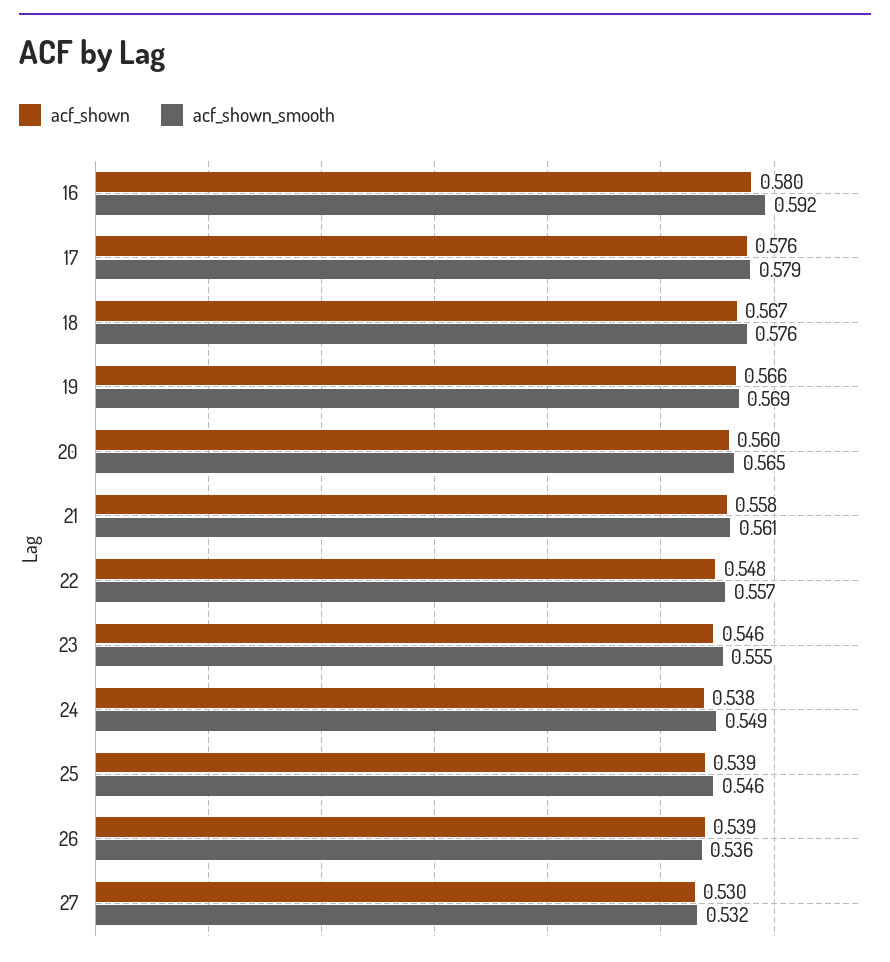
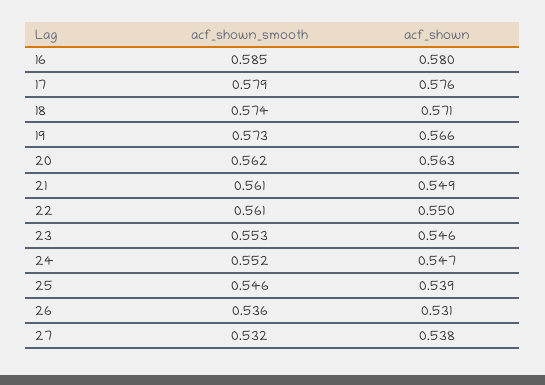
acf_shown_smooth, 16: 0.592 -> 0.585
acf_shown, 18: 0.567 -> 0.571
acf_shown_smooth, 18: 0.576 -> 0.574
acf_shown_smooth, 19: 0.569 -> 0.573
acf_shown, 20: 0.56 -> 0.563
acf_shown_smooth, 20: 0.565 -> 0.562
acf_shown, 21: 0.558 -> 0.549
acf_shown, 22: 0.548 -> 0.55
acf_shown_smooth, 22: 0.557 -> 0.561
acf_shown_smooth, 23: 0.555 -> 0.553
acf_shown, 24: 0.538 -> 0.547
acf_shown_smooth, 24: 0.549 -> 0.552
acf_shown, 26: 0.539 -> 0.531
acf_shown, 27: 0.53 -> 0.538

